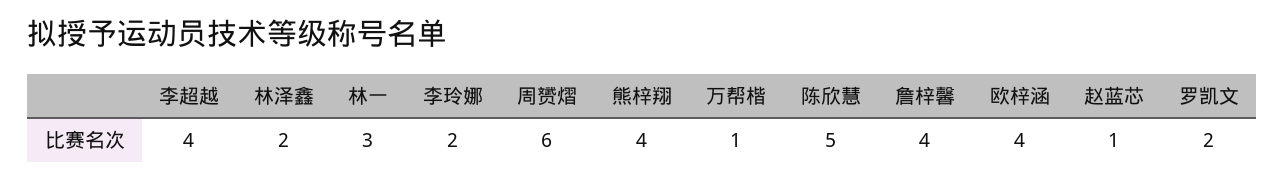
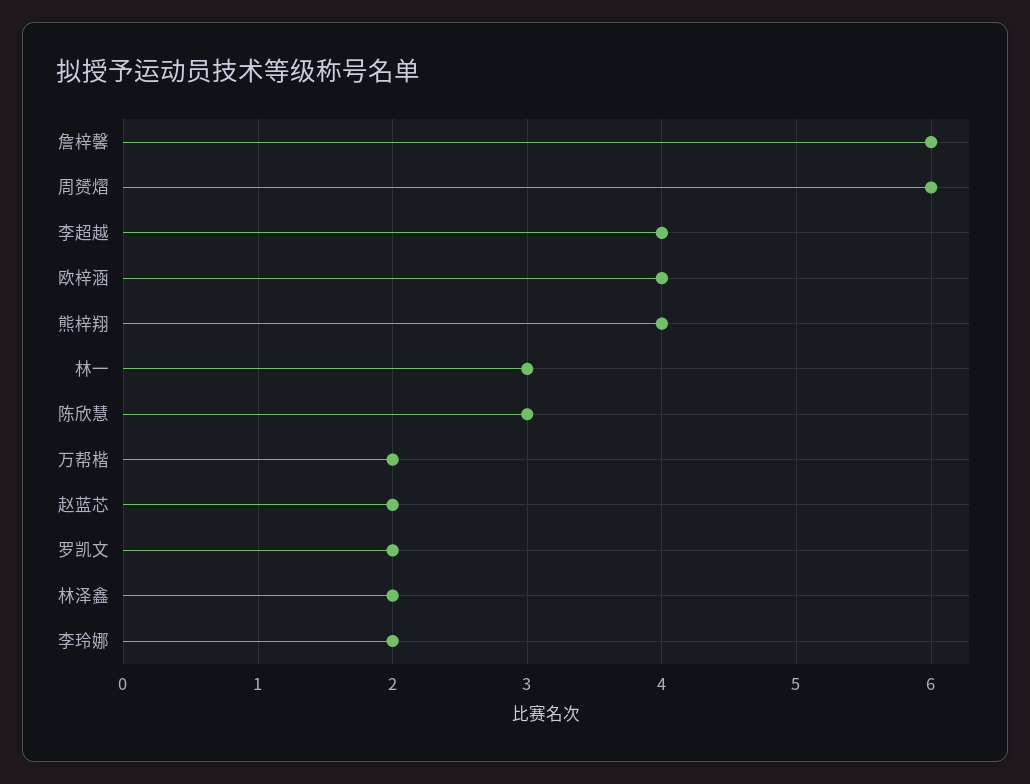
万帮楷: 1 -> 2
陈欣慧: 5 -> 3
詹梓馨: 4 -> 6
赵蓝芯: 1 -> 2

